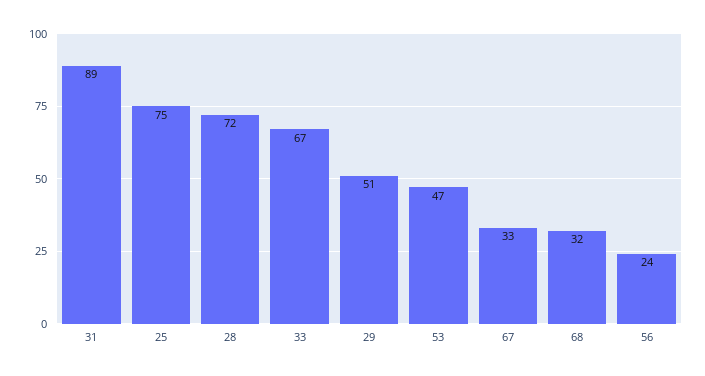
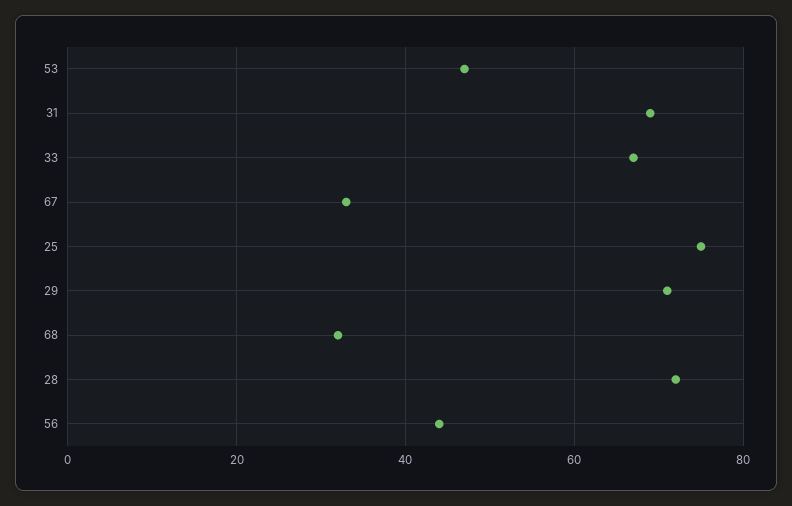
31: 89 -> 70
29: 51 -> 70
56: 24 -> 45

